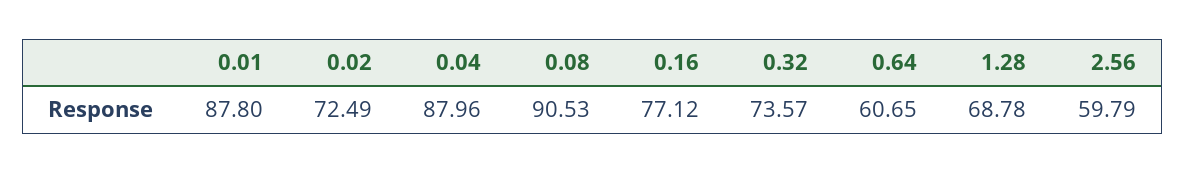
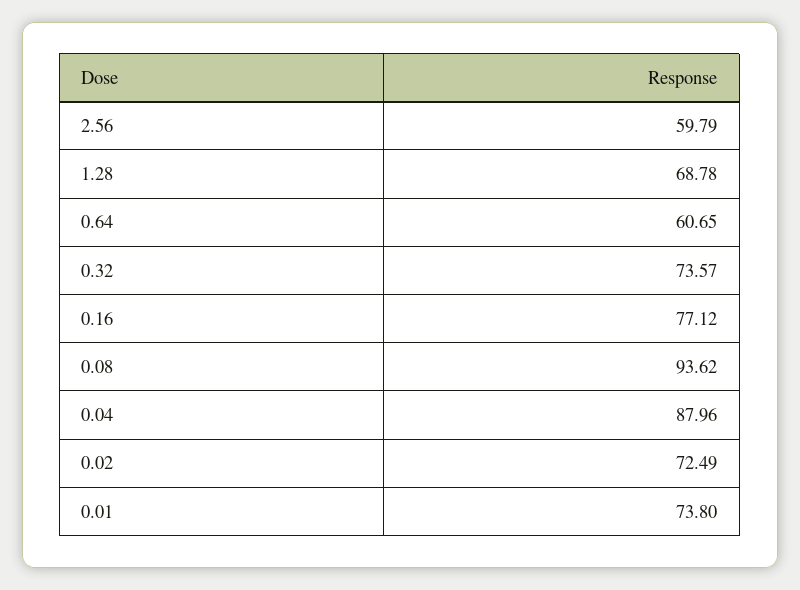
0.01: 87.8 -> 73.8
0.08: 90.53 -> 93.62

